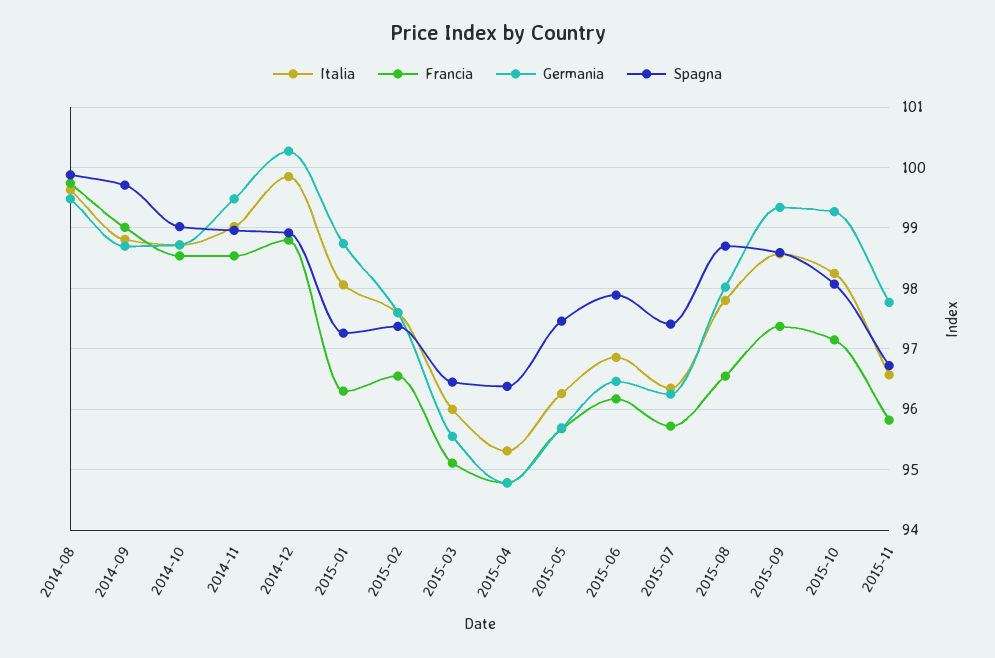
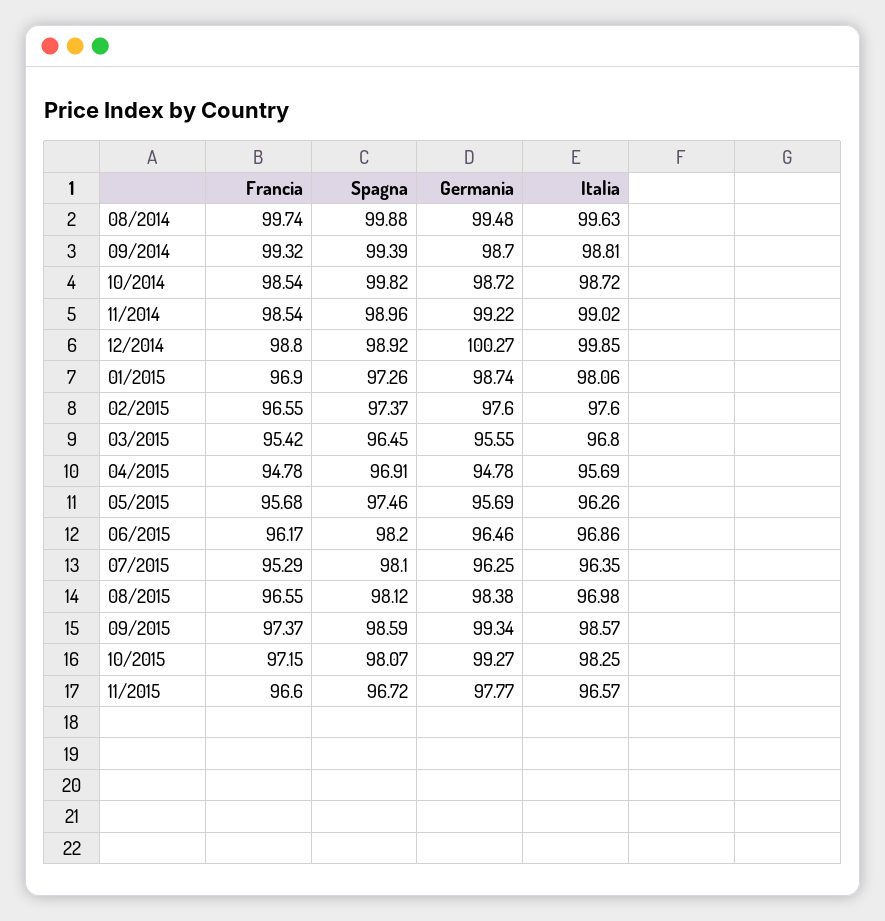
Francia, 2014-09: 99 -> 99.32
Spagna, 2014-09: 99.7 -> 99.39
Spagna, 2014-10: 99 -> 99.82
Germania, 2014-11: 99.5 -> 99.22
Francia, 2015-01: 96.3 -> 96.9
Italia, 2015-03: 96 -> 96.8
Francia, 2015-03: 95.1 -> 95.42
Italia, 2015-04: 95.3 -> 95.69
Spagna, 2015-04: 96.4 -> 96.91
Spagna, 2015-06: 97.9 -> 98.2
Francia, 2015-07: 95.7 -> 95.29
Spagna, 2015-07: 97.4 -> 98.1
Italia, 2015-08: 97.8 -> 96.98
Germania, 2015-08: 98 -> 98.38
Spagna, 2015-08: 98.7 -> 98.12
Francia, 2015-11: 95.8 -> 96.6

